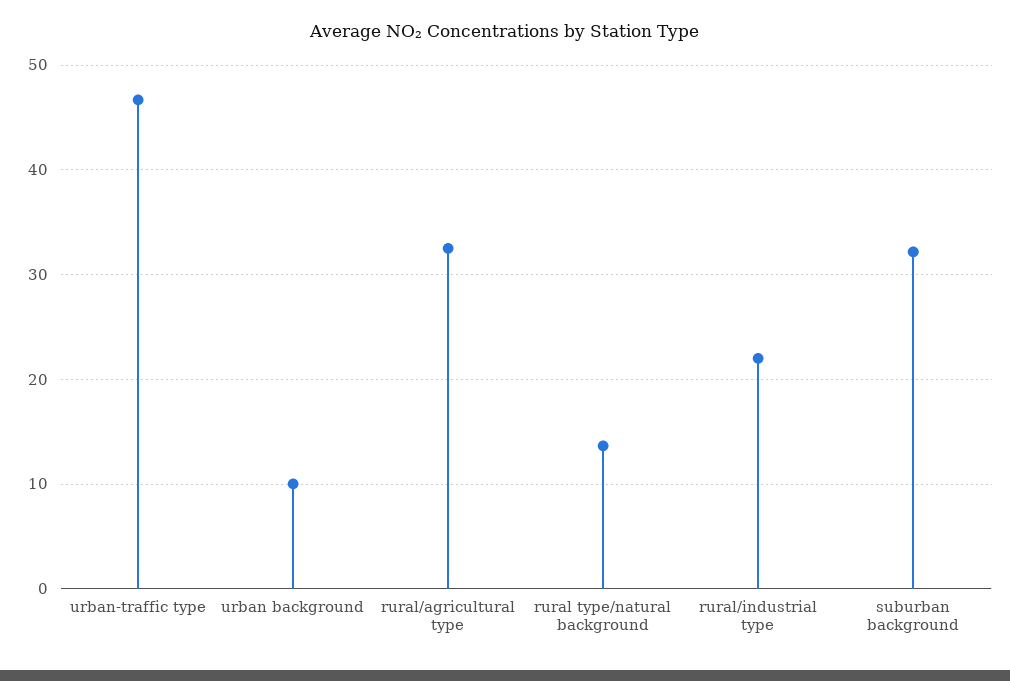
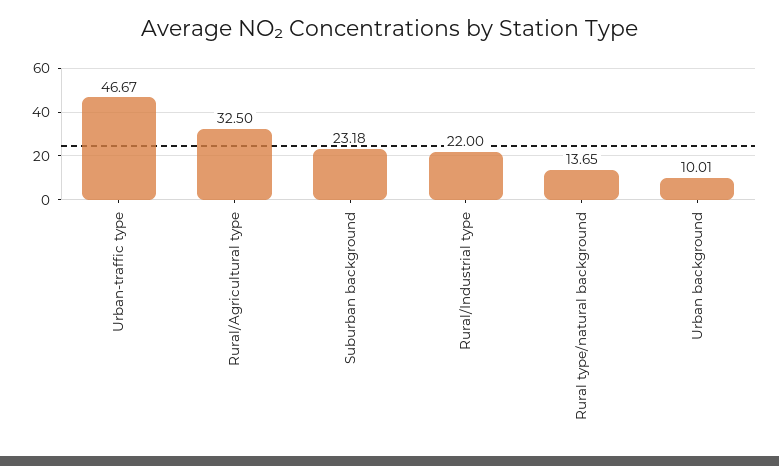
suburban background: 32 -> 23.18

